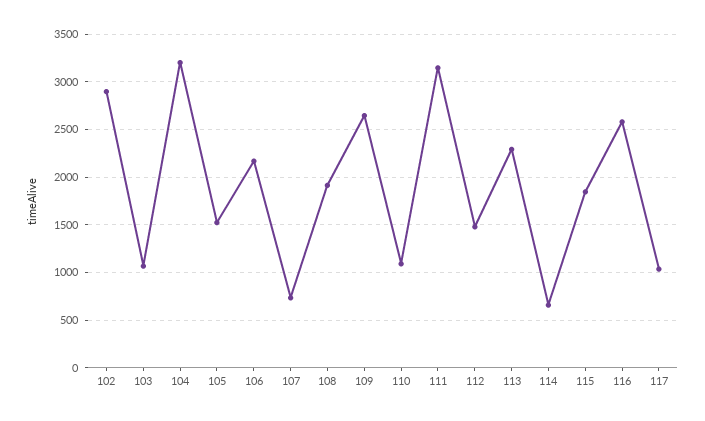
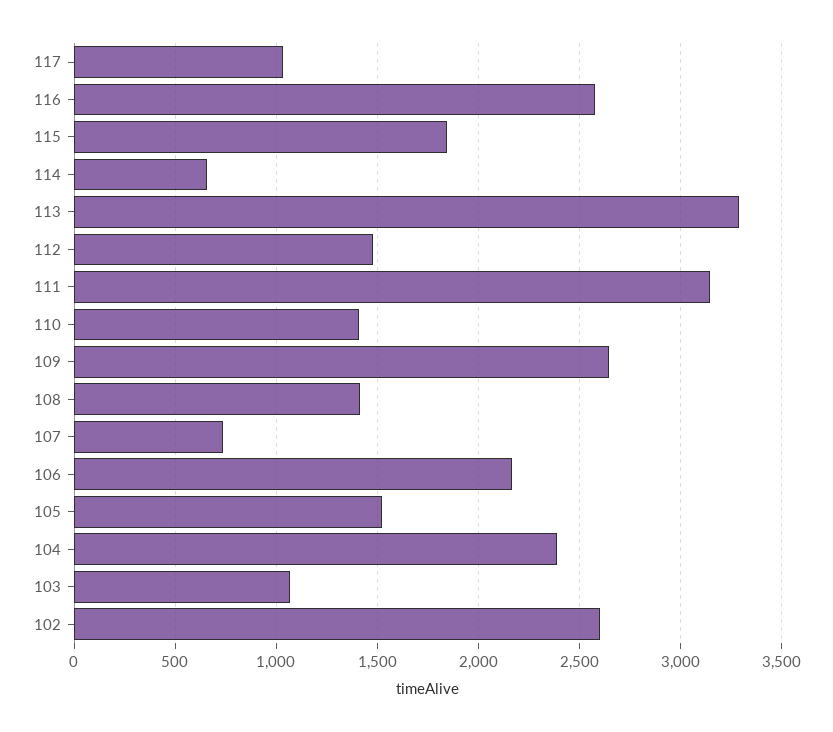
102: 2900 -> 2600
104: 3200 -> 2400
108: 1900 -> 1400
110: 1100 -> 1400
113: 2300 -> 3300

